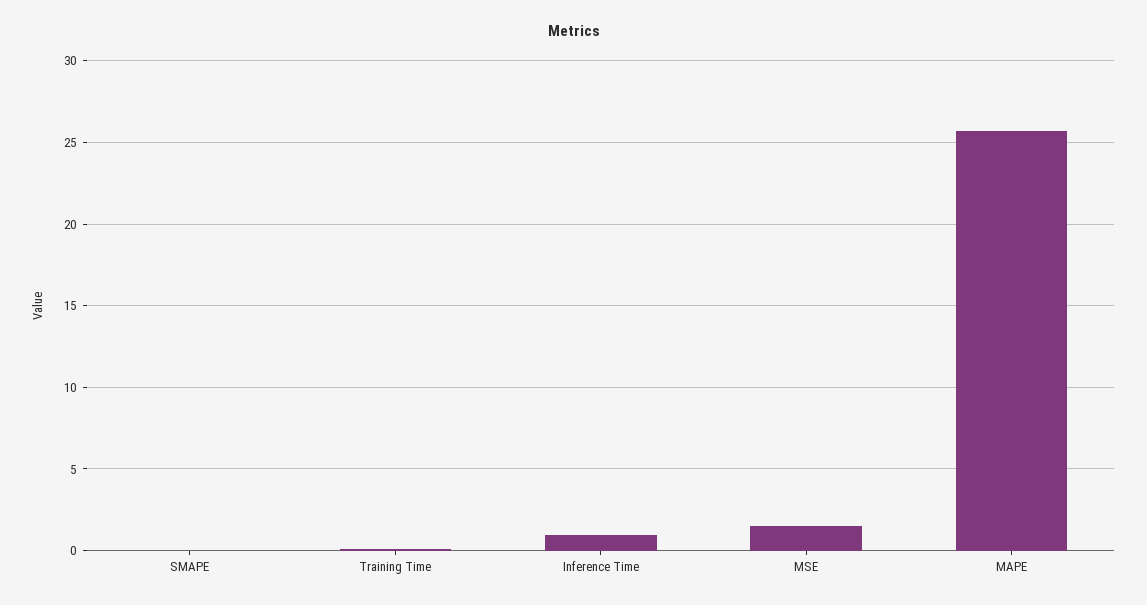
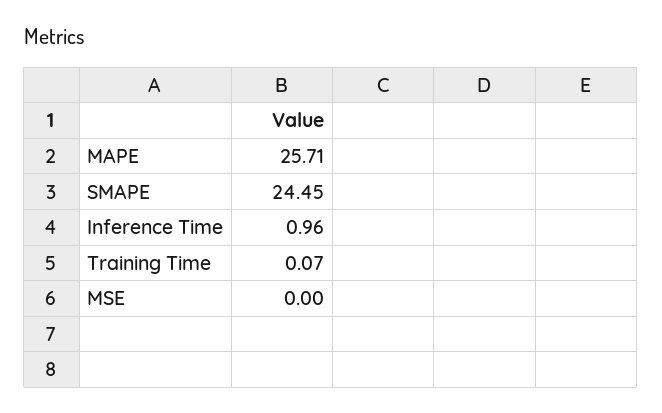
SMAPE: 0 -> 24.45
MSE: 1.5 -> 0

